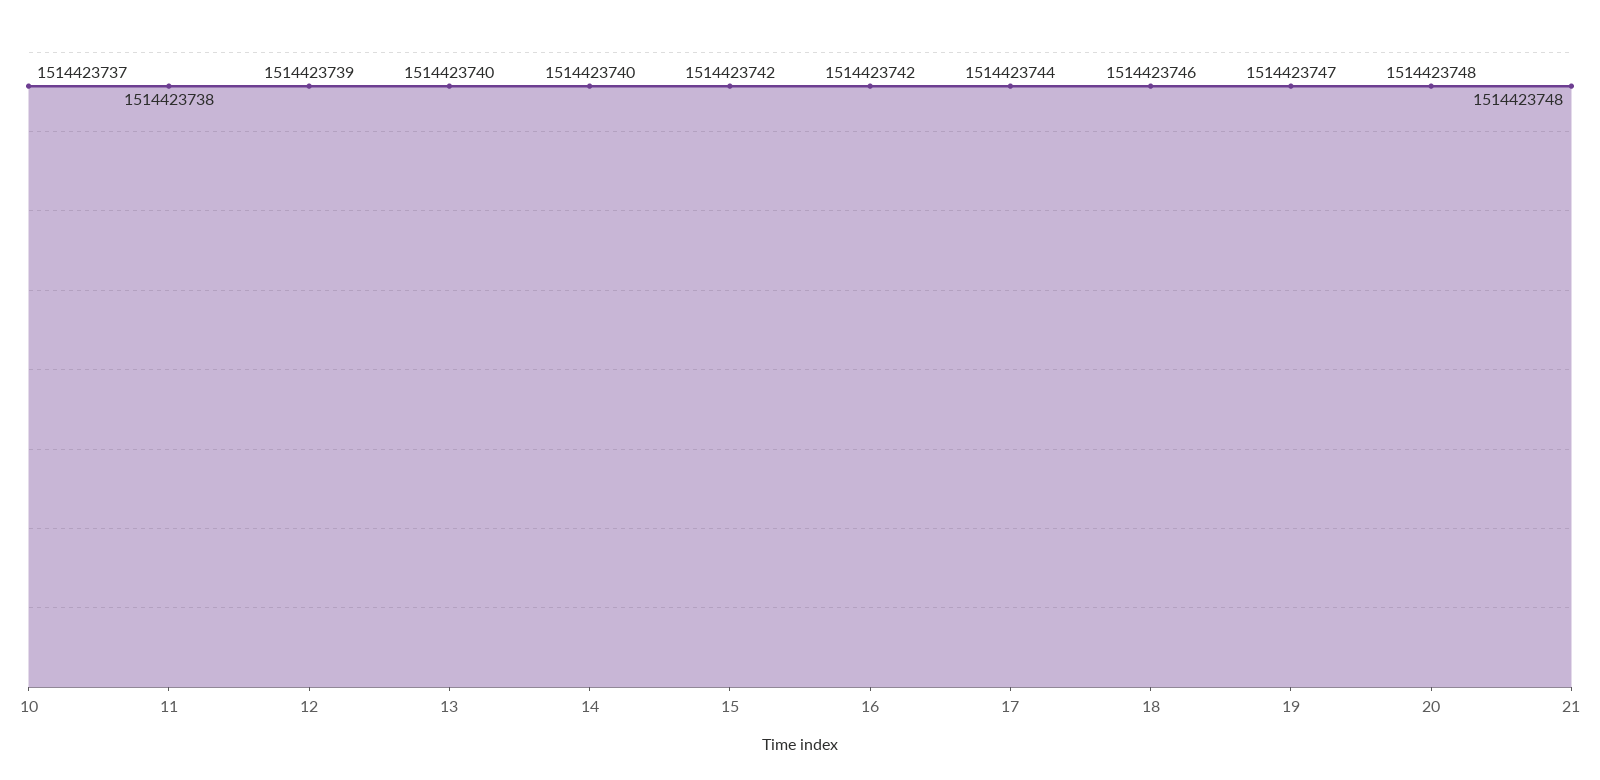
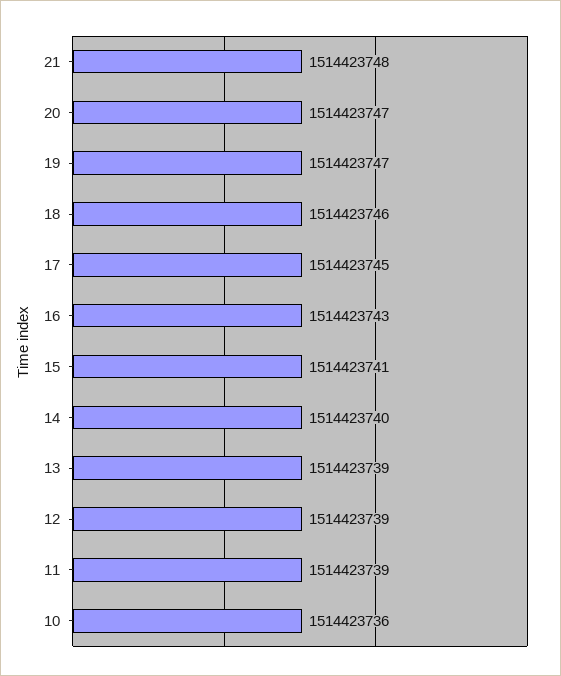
10: 1514423737 -> 1514423736
11: 1514423738 -> 1514423739
13: 1514423740 -> 1514423739
15: 1514423742 -> 1514423741
16: 1514423742 -> 1514423743
17: 1514423744 -> 1514423745
20: 1514423748 -> 1514423747

